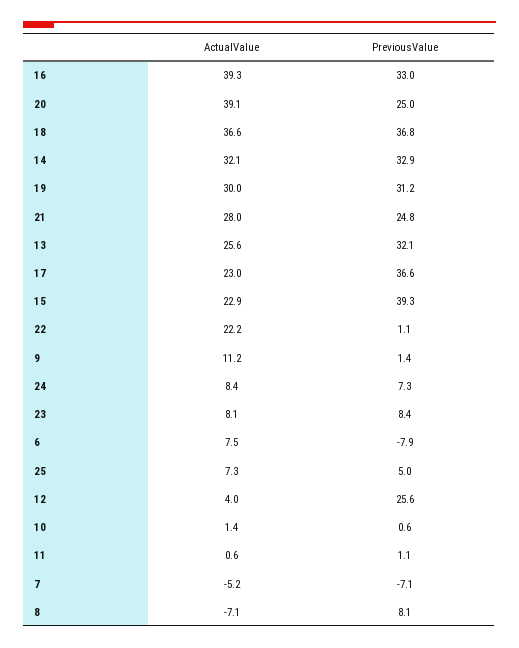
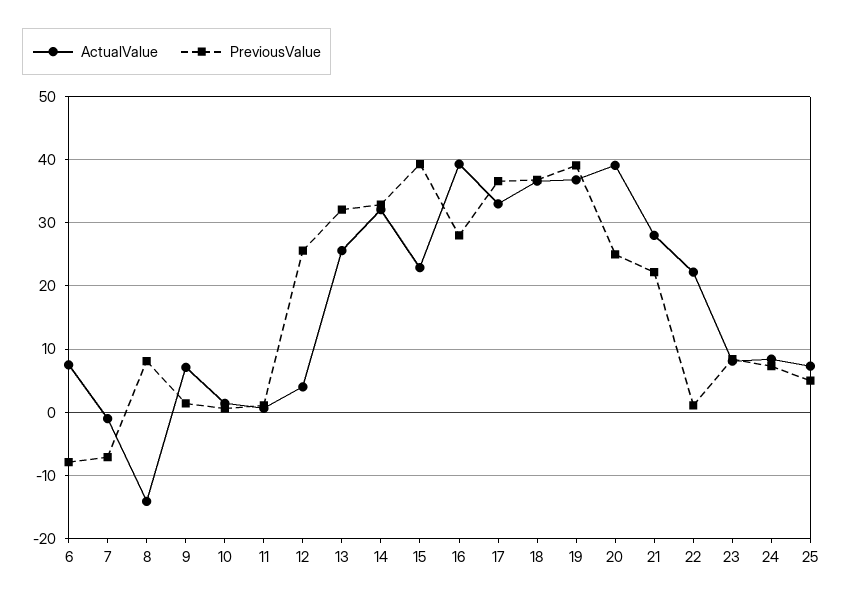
PreviousValue, 16: 33 -> 28
ActualValue, 19: 30 -> 37
PreviousValue, 19: 31.2 -> 39
PreviousValue, 21: 24.8 -> 22
ActualValue, 17: 23 -> 33
ActualValue, 9: 11.2 -> 7
ActualValue, 7: -5.2 -> -1
ActualValue, 8: -7.1 -> -14

